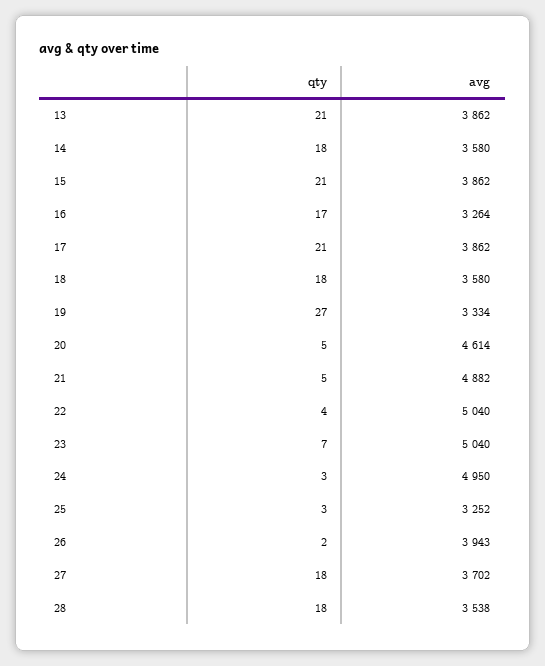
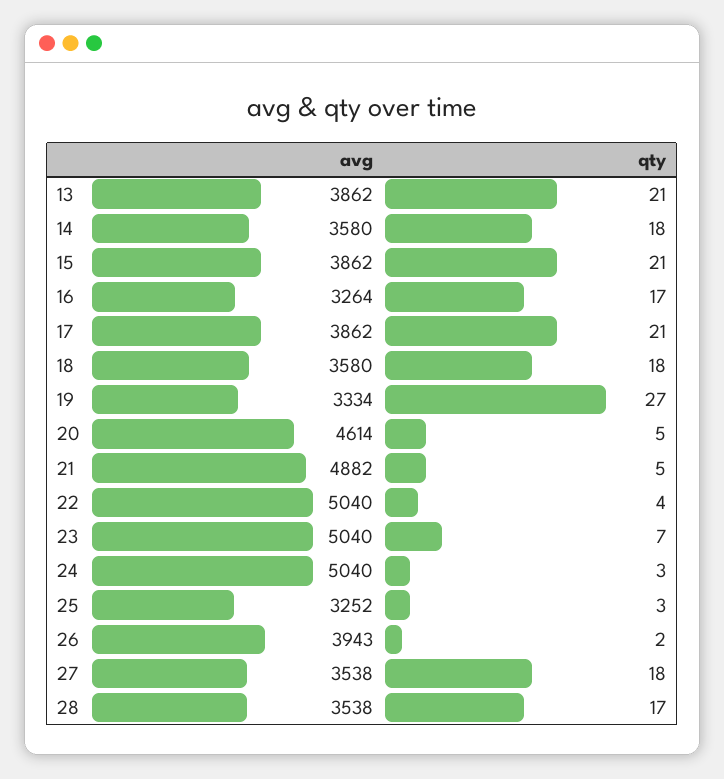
avg, 24: 4950 -> 5040
avg, 27: 3702 -> 3538
qty, 28: 18 -> 17

